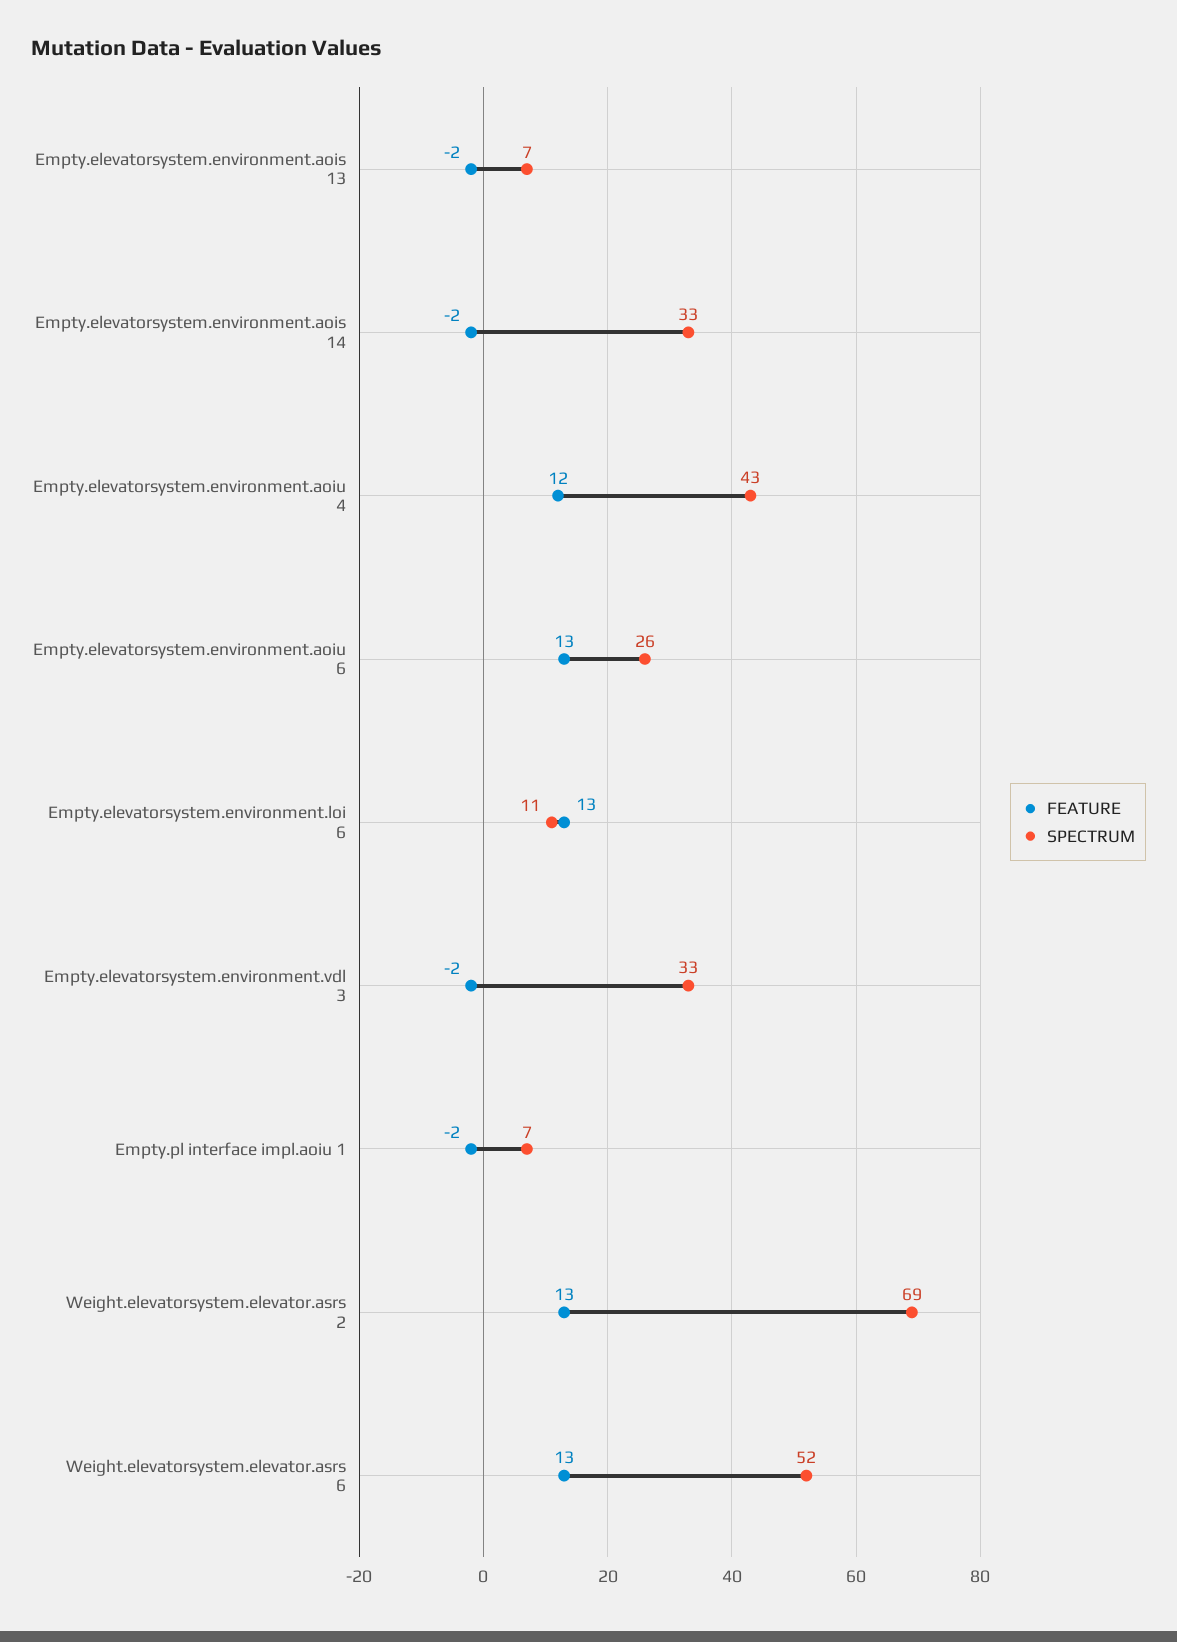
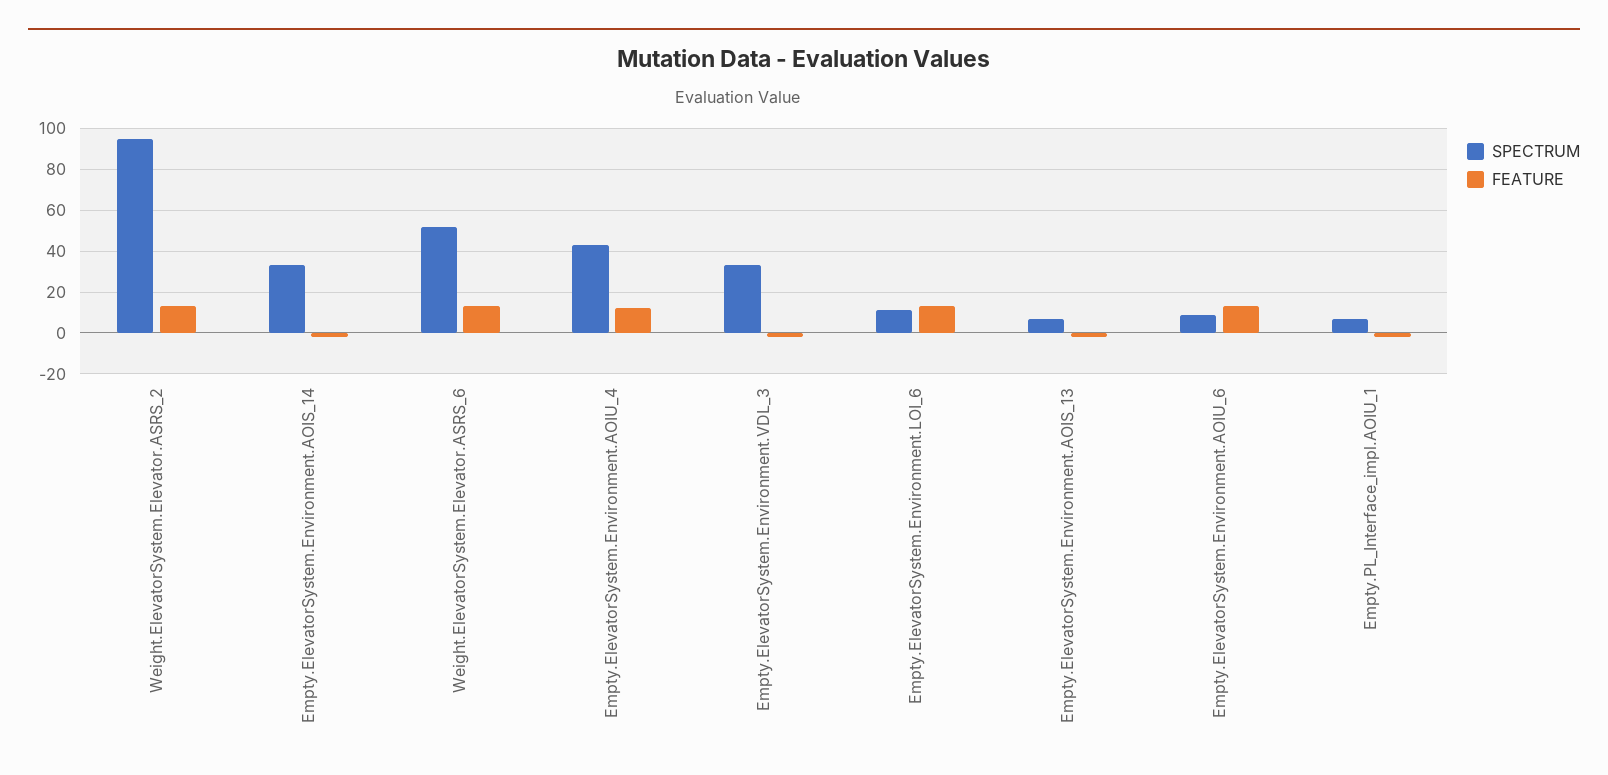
SPECTRUM, Empty.elevatorsystem.environment.aoiu 6: 26 -> 10
SPECTRUM, Weight.elevatorsystem.elevator.asrs 2: 69 -> 95

